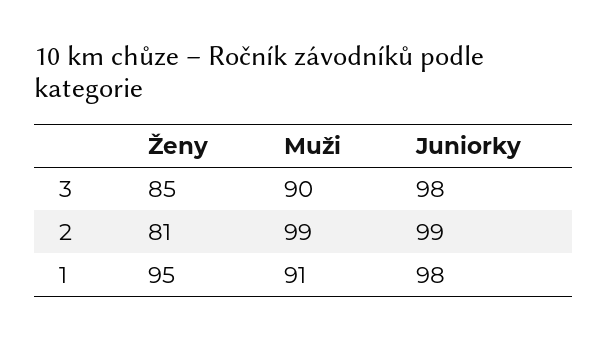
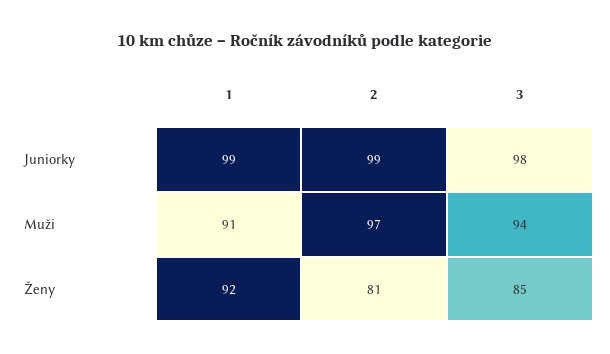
Muži, 3: 90 -> 94
Muži, 2: 99 -> 97
Ženy, 1: 95 -> 92
Juniorky, 1: 98 -> 99

